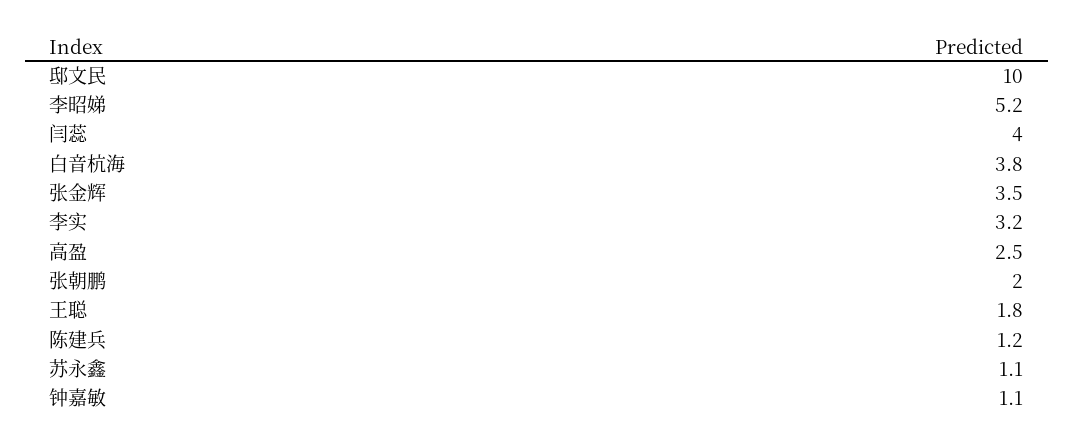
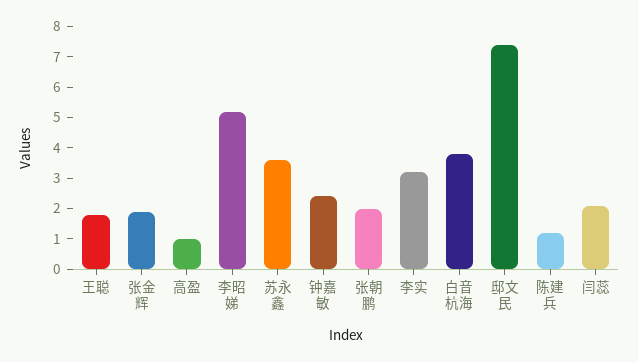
邸文民: 10 -> 7.5
闫蕊: 4 -> 2
张金辉: 3.5 -> 2
高盈: 2.5 -> 1
苏永鑫: 1.1 -> 3.5
钟嘉敏: 1.1 -> 2.5

